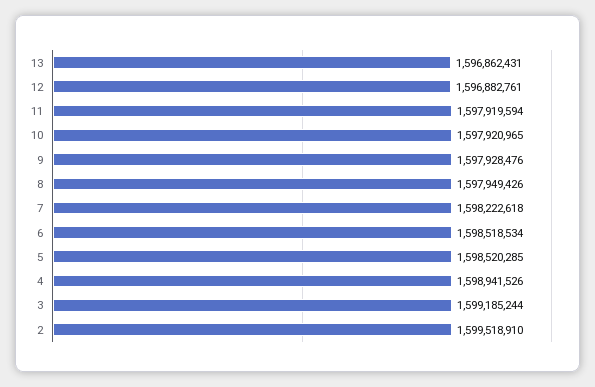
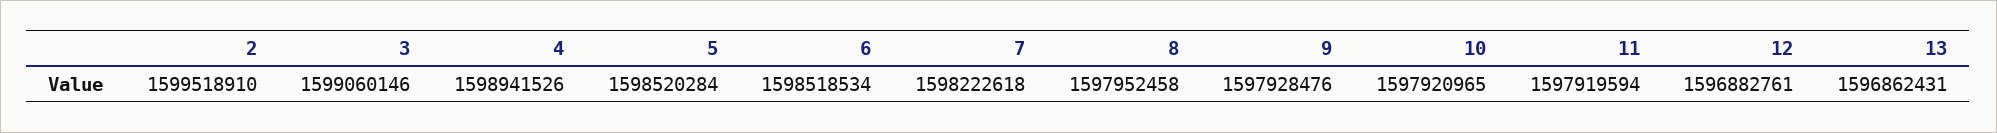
8: 1597949426 -> 1597952458
5: 1598520285 -> 1598520284
3: 1599185244 -> 1599060146

